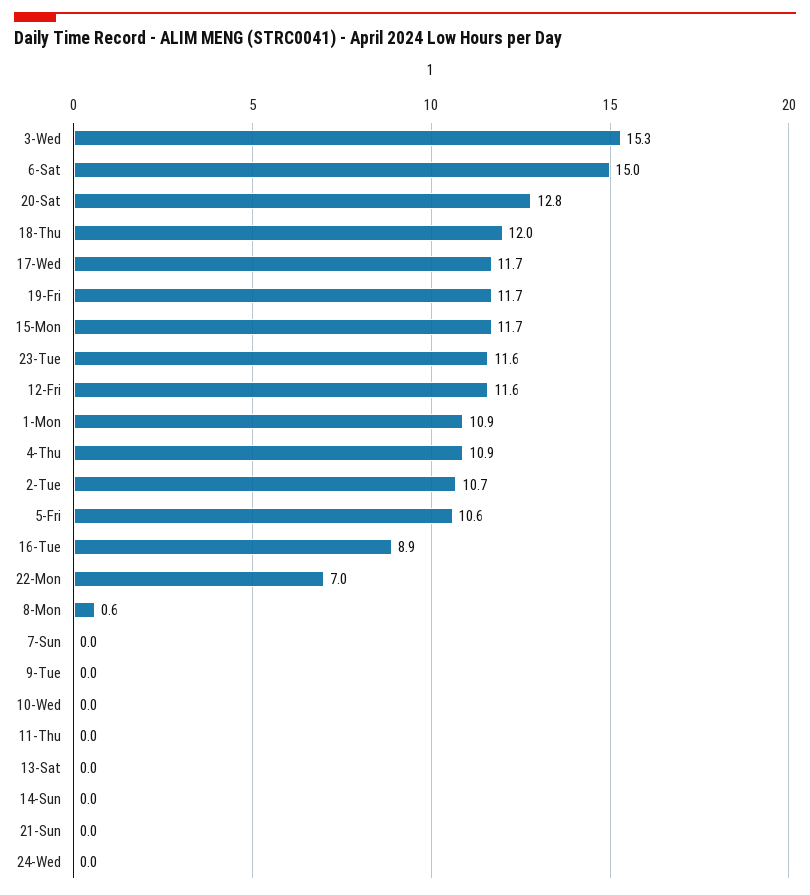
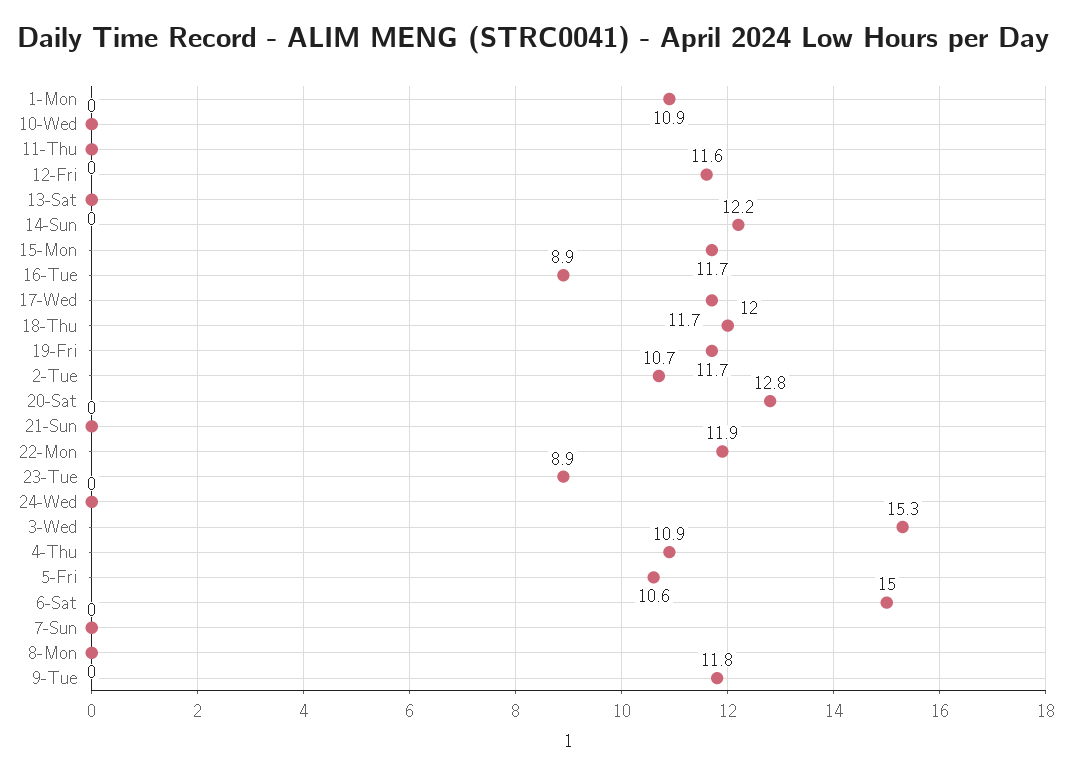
23-Tue: 11.6 -> 8.9
22-Mon: 7 -> 11.9
8-Mon: 0.6 -> 0
9-Tue: 0 -> 11.8
14-Sun: 0 -> 12.2

